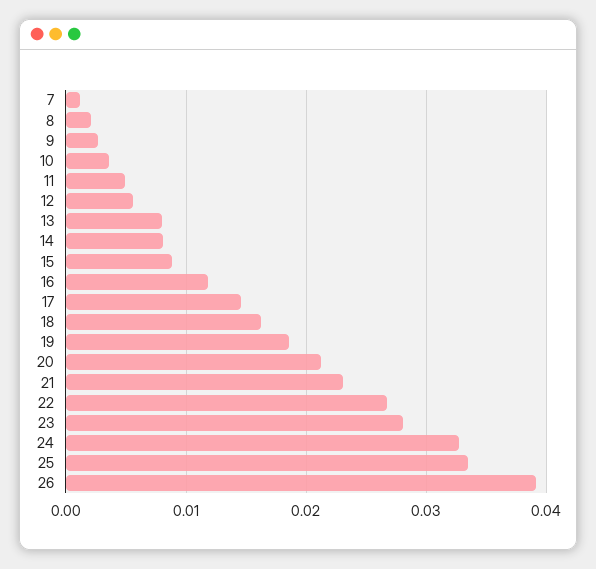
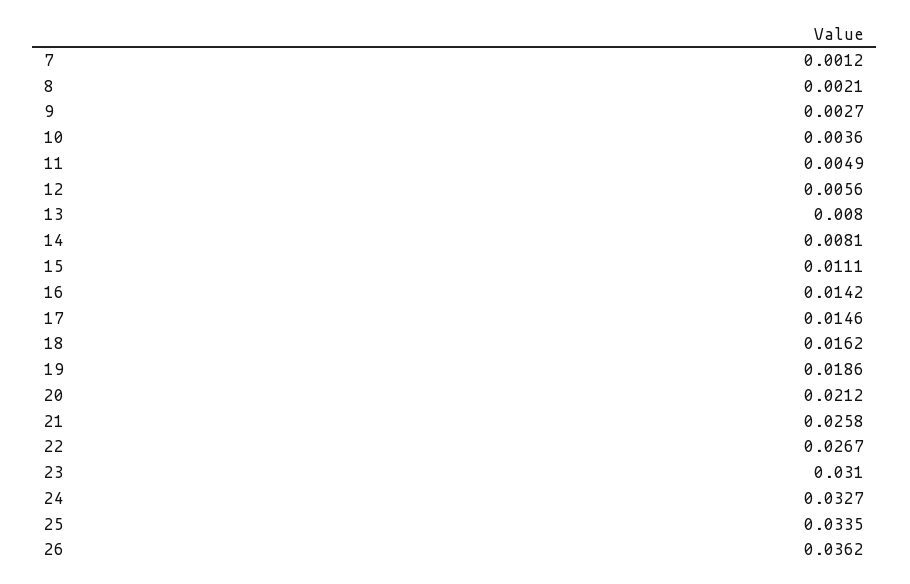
15: 0.009 -> 0.0111
16: 0.012 -> 0.0142
21: 0.023 -> 0.0258
23: 0.028 -> 0.031
26: 0.039 -> 0.0362

